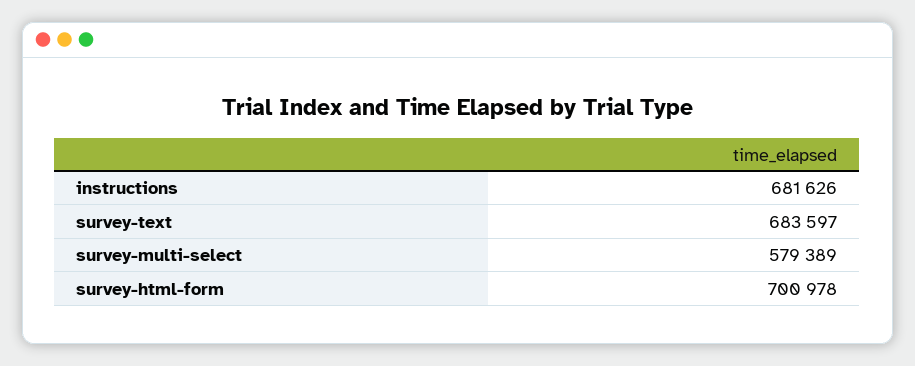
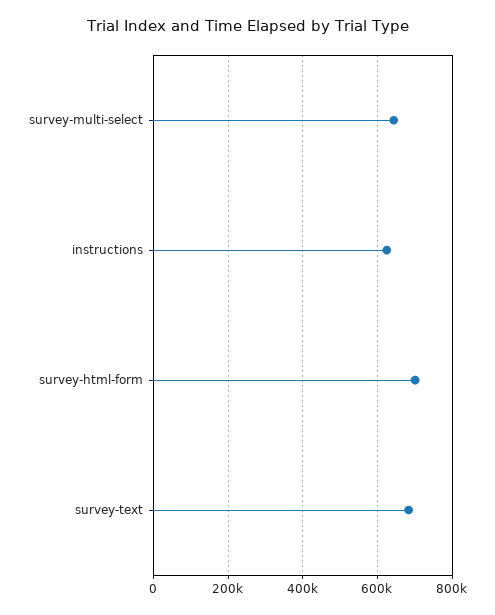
instructions: 681626 -> 620000
survey-multi-select: 579389 -> 640000

